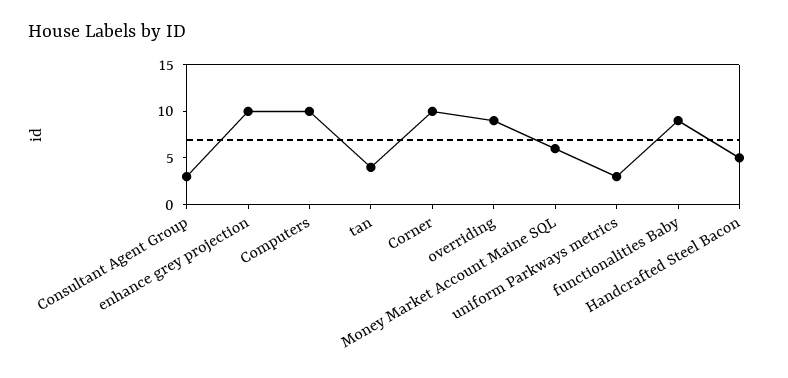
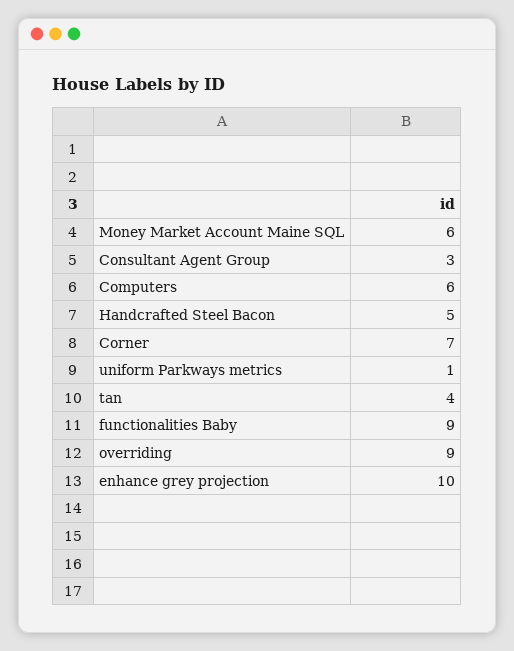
Computers: 10 -> 6
Corner: 10 -> 7
uniform Parkways metrics: 3 -> 1

